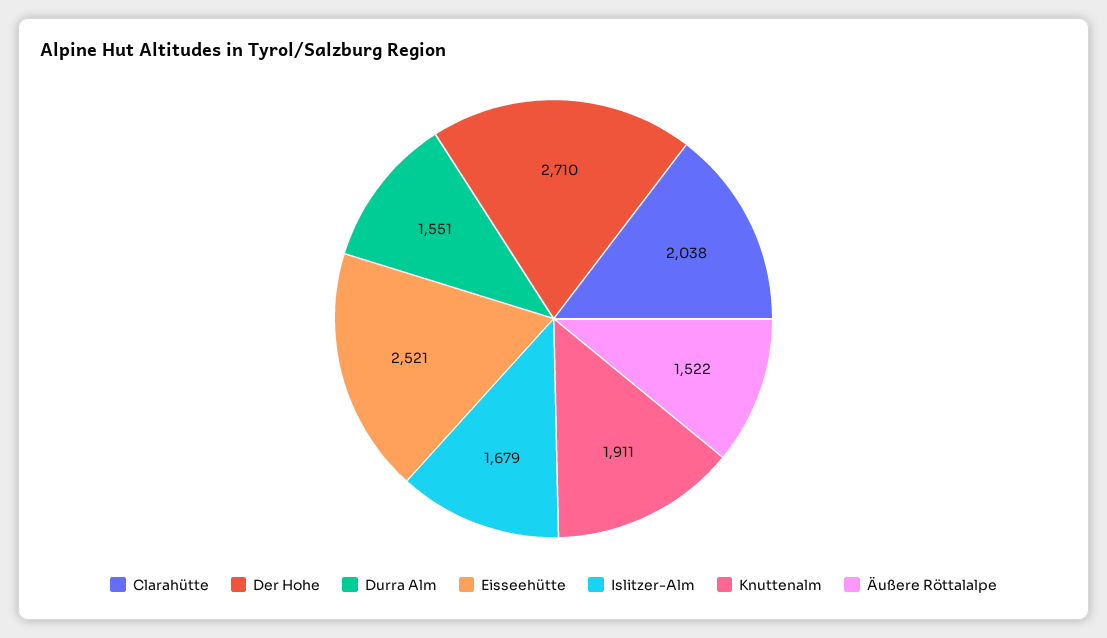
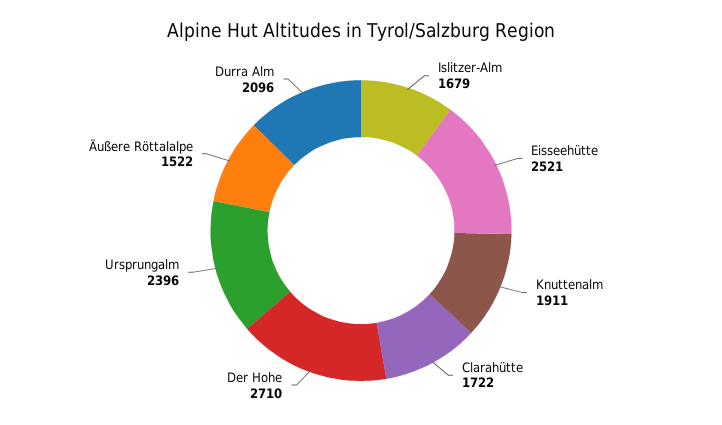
Clarahütte: 2038 -> 1722
Durra Alm: 1551 -> 2096
Ursprungalm: none -> 2396

